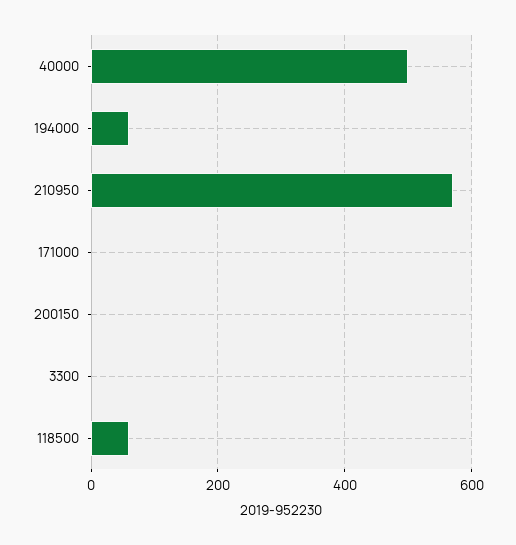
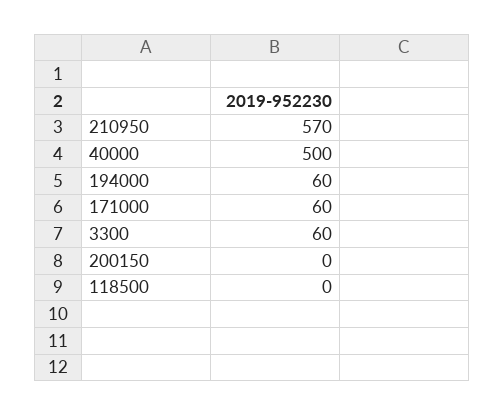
171000: 0 -> 60
3300: 0 -> 60
118500: 60 -> 0

